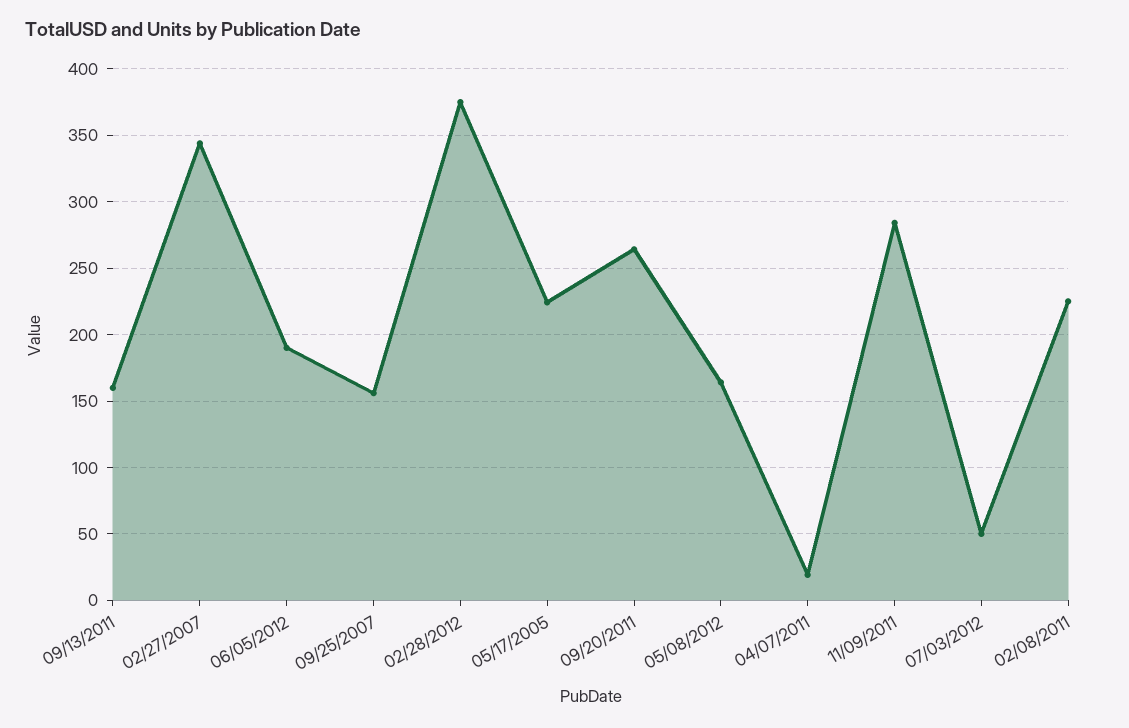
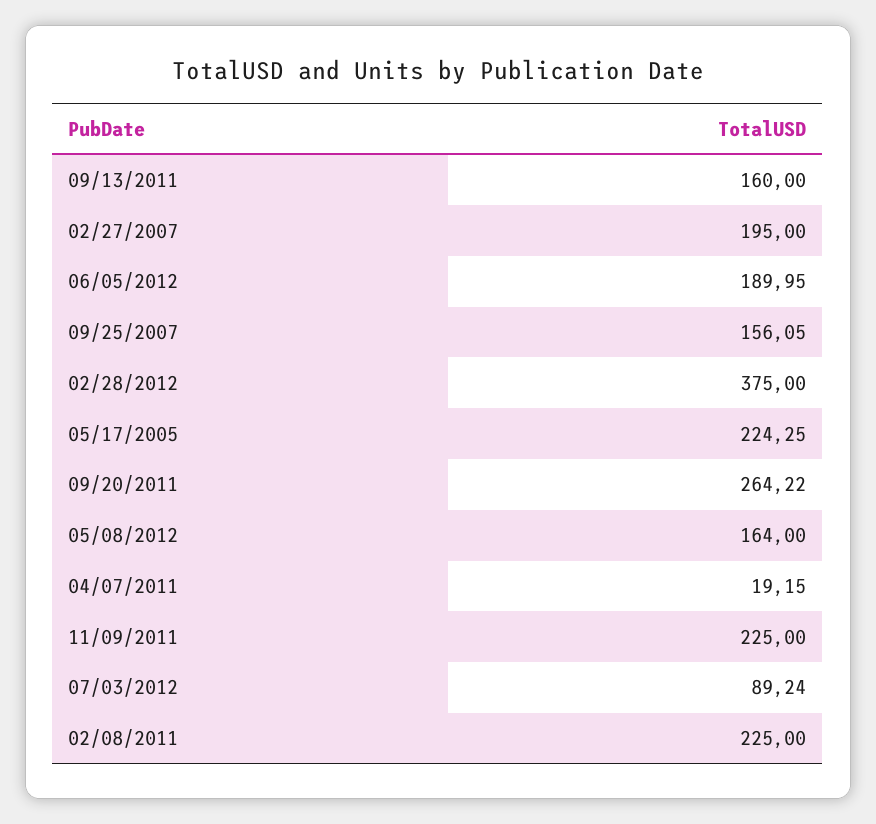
02/27/2007: 345 -> 195
11/09/2011: 285 -> 225
07/03/2012: 50 -> 89.24

